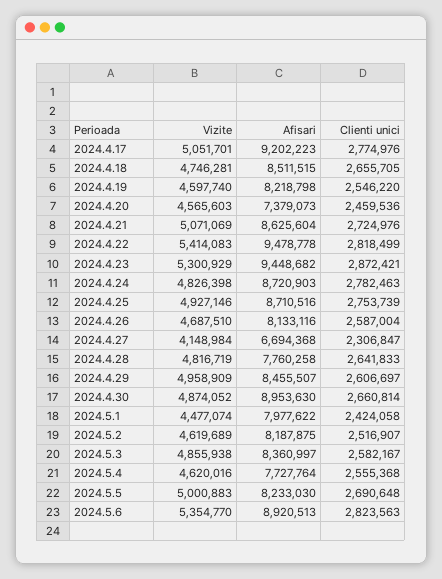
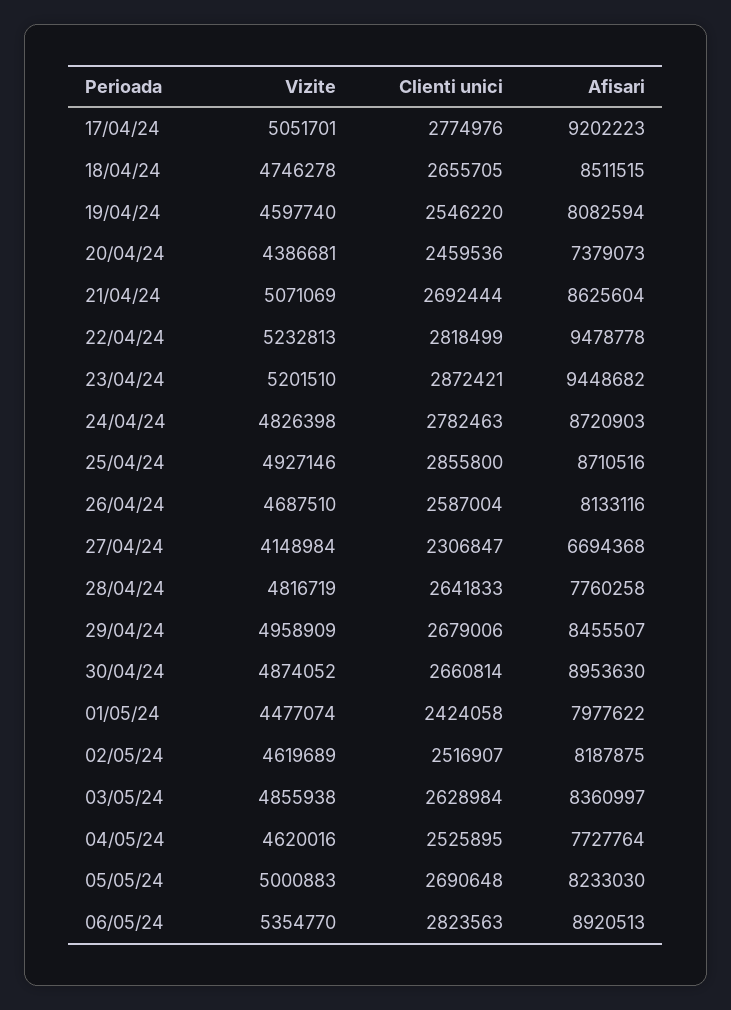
Vizite, 2024.4.18: 4746281 -> 4746278
Afisari, 2024.4.19: 8218798 -> 8082594
Vizite, 2024.4.20: 4565603 -> 4386681
Clienti unici, 2024.4.21: 2724976 -> 2692444
Vizite, 2024.4.22: 5414083 -> 5232813
Vizite, 2024.4.23: 5300929 -> 5201510
Clienti unici, 2024.4.25: 2753739 -> 2855800
Clienti unici, 2024.4.29: 2606697 -> 2679006
Clienti unici, 2024.5.3: 2582167 -> 2628984
Clienti unici, 2024.5.4: 2555368 -> 2525895

